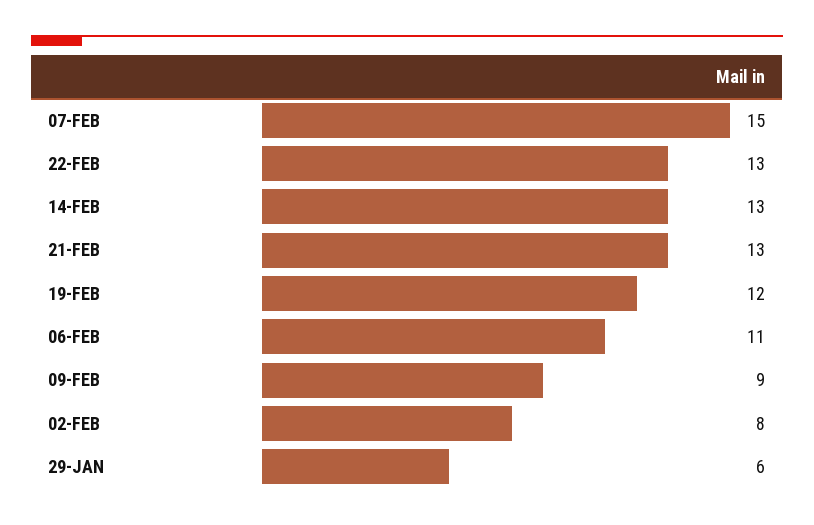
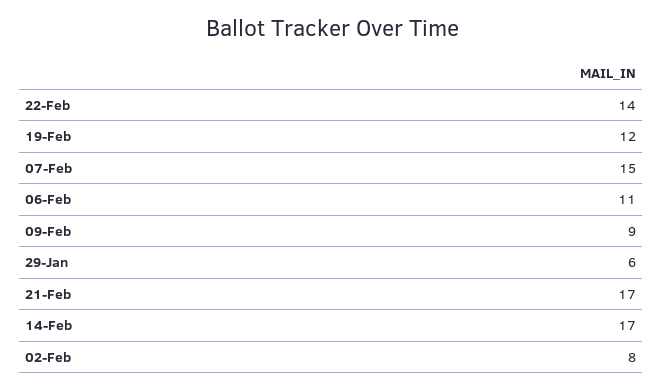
22-FEB: 13 -> 14
14-FEB: 13 -> 17
21-FEB: 13 -> 17

